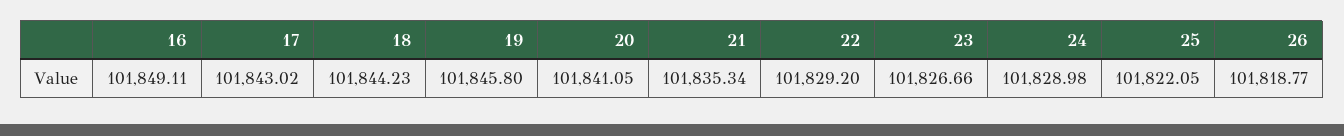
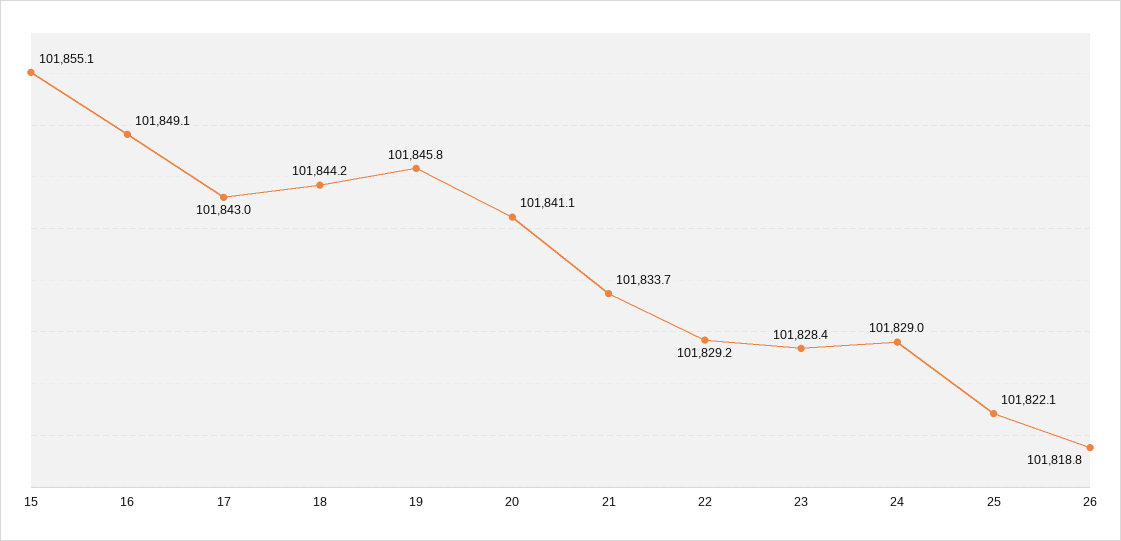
21: 101835.34 -> 101833.7
23: 101826.66 -> 101828.4
15: none -> 101855.1

